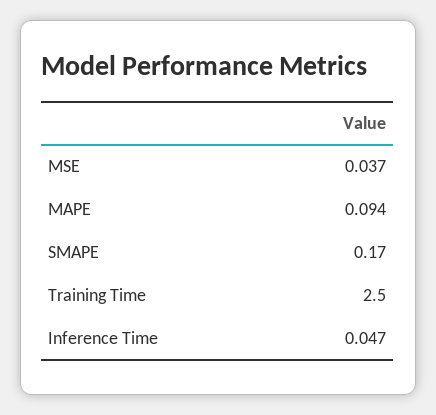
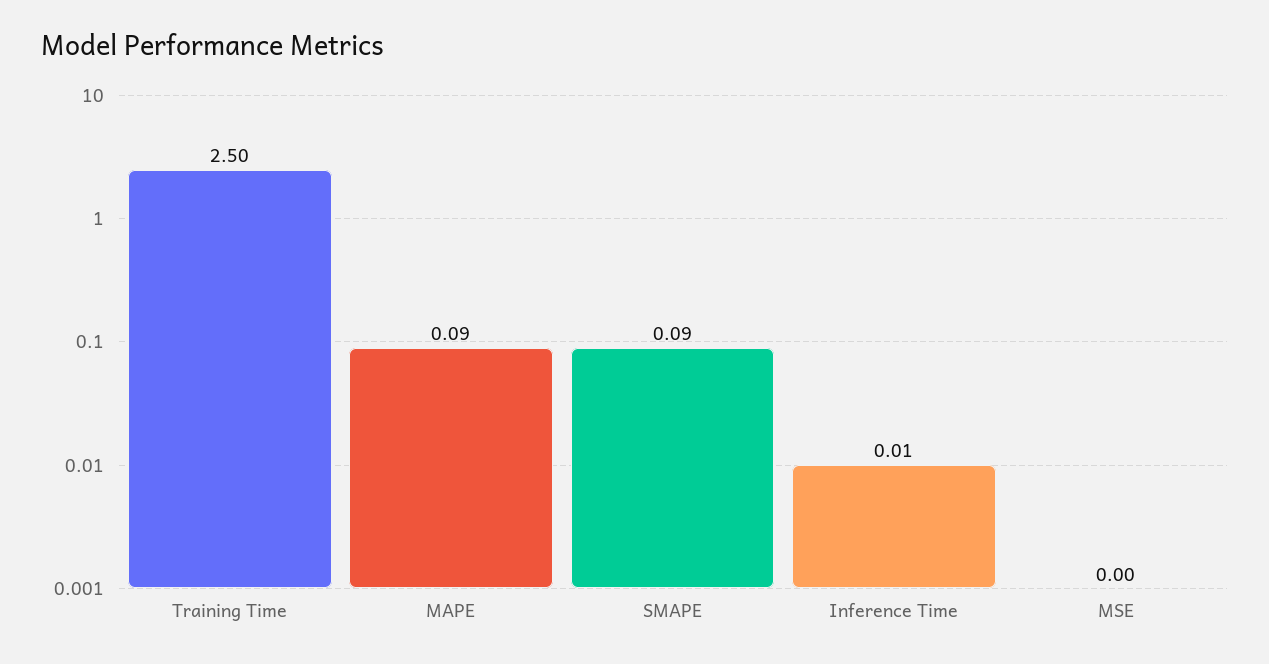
MSE: 0.037 -> 0
SMAPE: 0.17 -> 0.09
Inference Time: 0.047 -> 0.01

